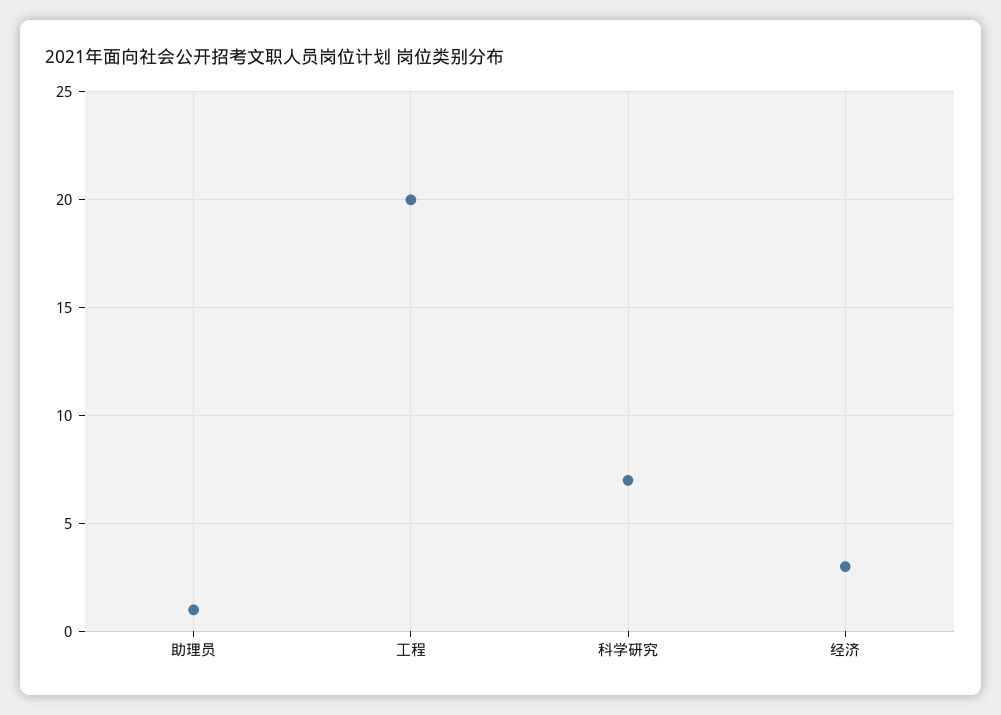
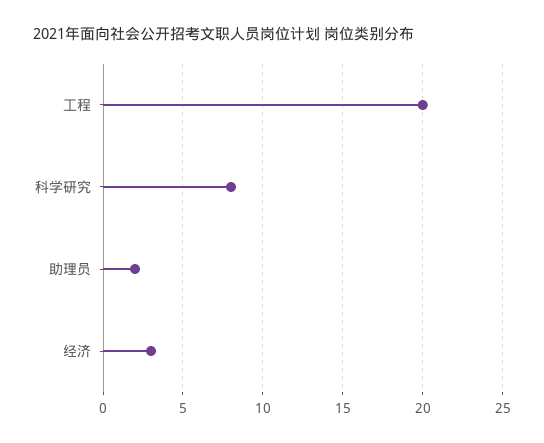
助理员: 1 -> 2
科学研究: 7 -> 8

